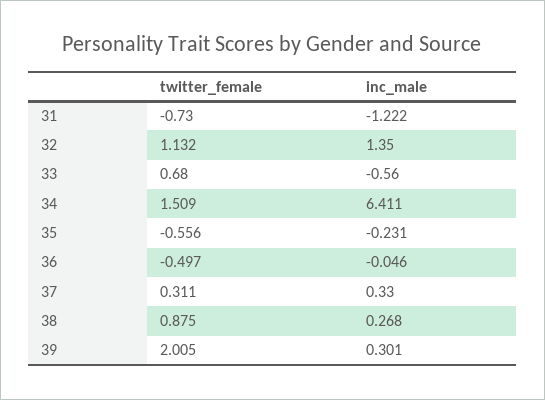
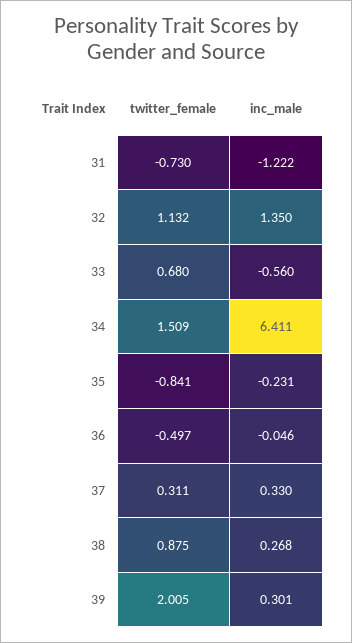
twitter_female, 35: -0.556 -> -0.841

